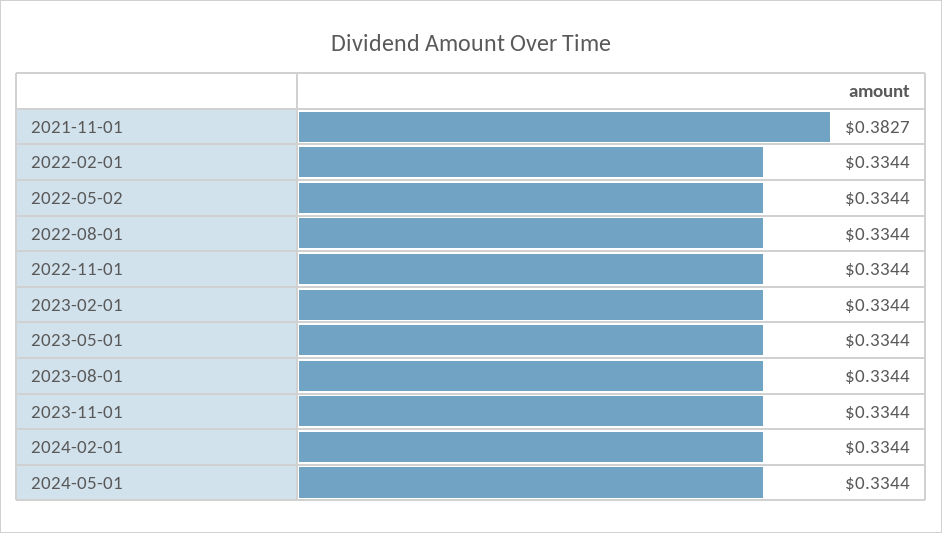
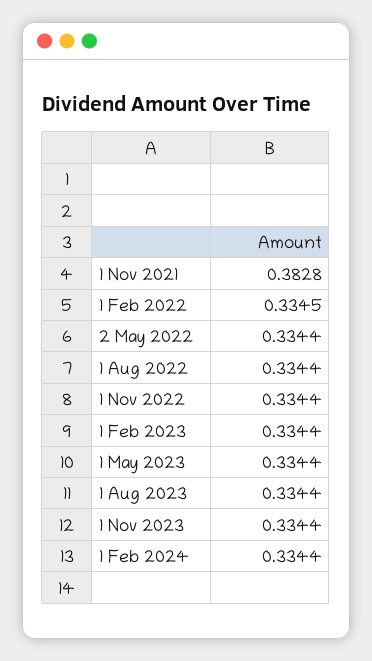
2021-11-01: 0.3827 -> 0.3828
2022-02-01: 0.3344 -> 0.3345
2024-05-01: 0.3344 -> none

